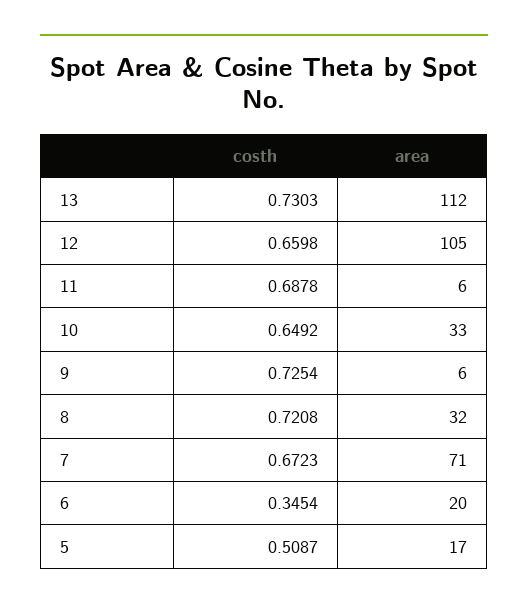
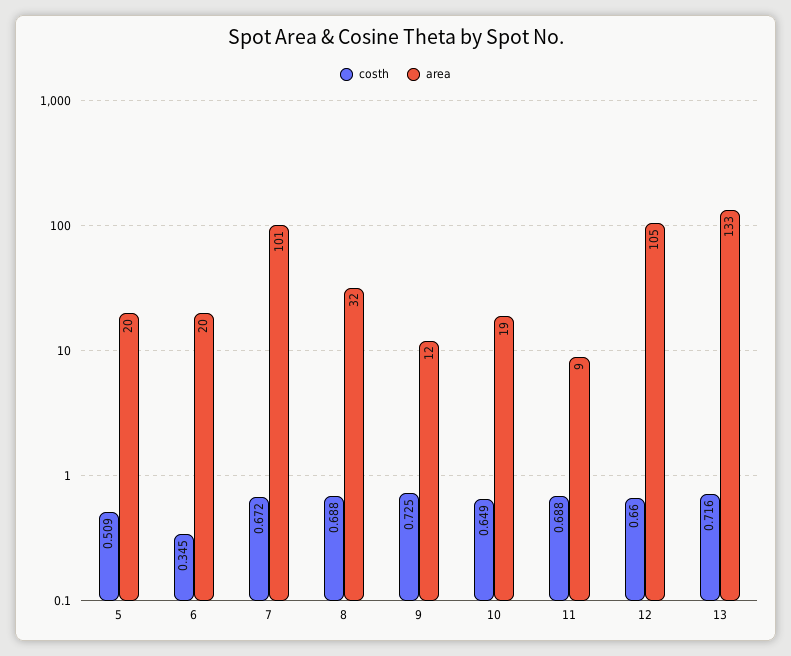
costh, 13: 0.7303 -> 0.716
area, 13: 112 -> 133
area, 11: 6 -> 9
area, 10: 33 -> 19
area, 9: 6 -> 12
costh, 8: 0.7208 -> 0.688
area, 7: 71 -> 101
area, 5: 17 -> 20

